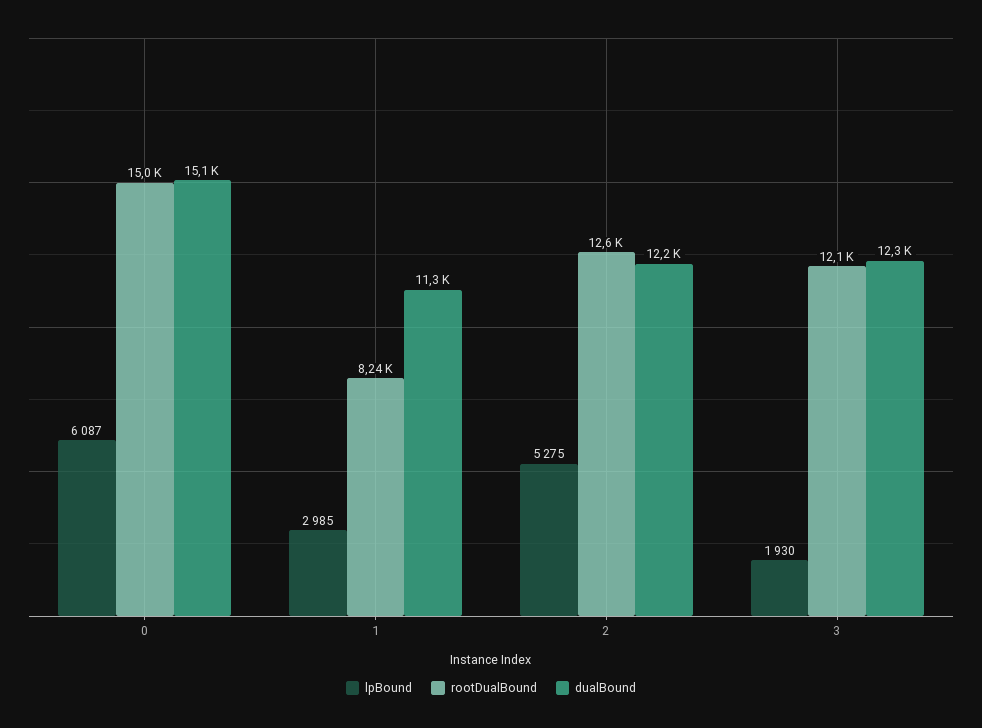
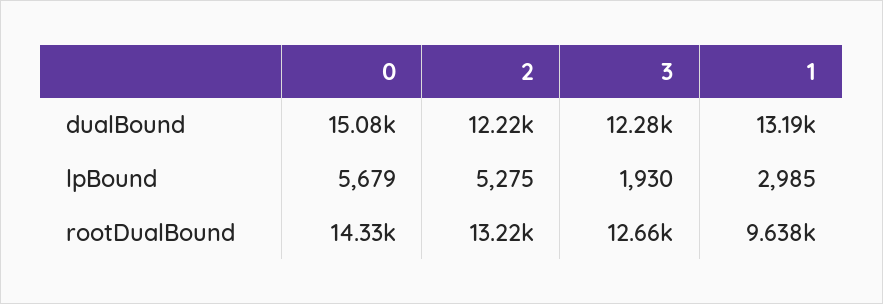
lpBound, 0: 6087 -> 5679
rootDualBound, 0: 15000 -> 14330
rootDualBound, 1: 8240 -> 9638
dualBound, 1: 11300 -> 13190
rootDualBound, 2: 12600 -> 13220
rootDualBound, 3: 12100 -> 12660

